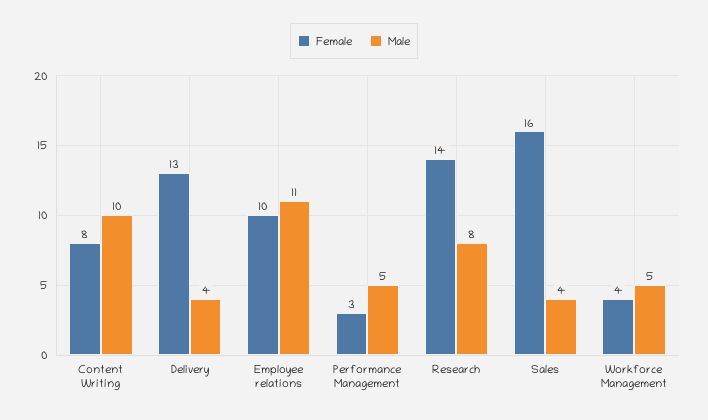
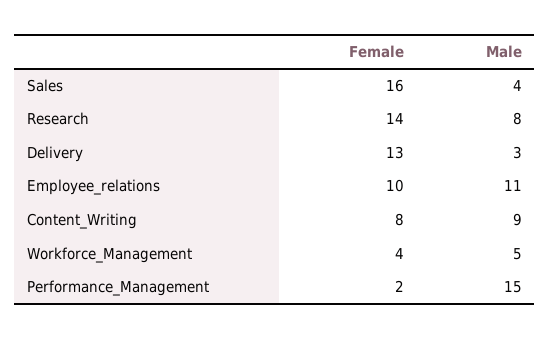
Male, Content Writing: 10 -> 9
Male, Delivery: 4 -> 3
Female, Performance Management: 3 -> 2
Male, Performance Management: 5 -> 15

